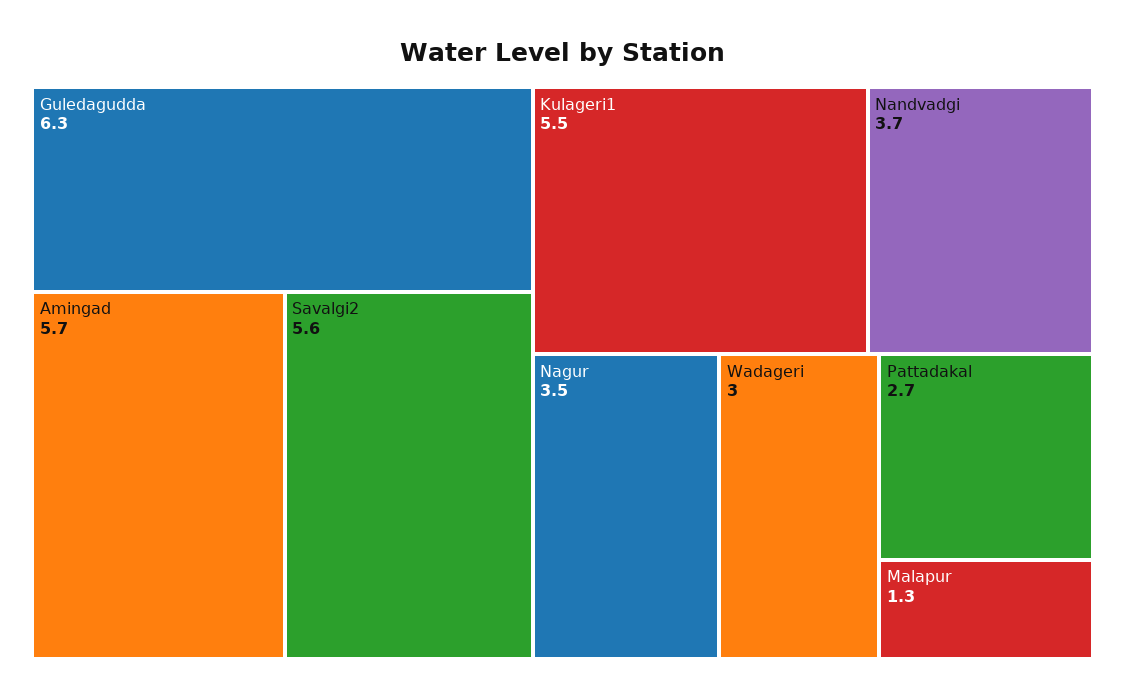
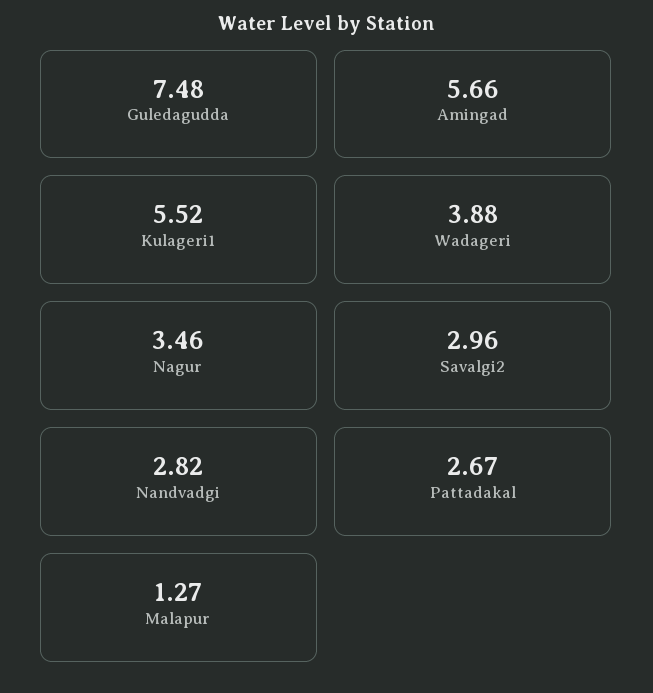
Guledagudda: 6.3 -> 7.48
Savalgi2: 5.6 -> 2.96
Nandvadgi: 3.7 -> 2.82
Wadageri: 3 -> 3.88

